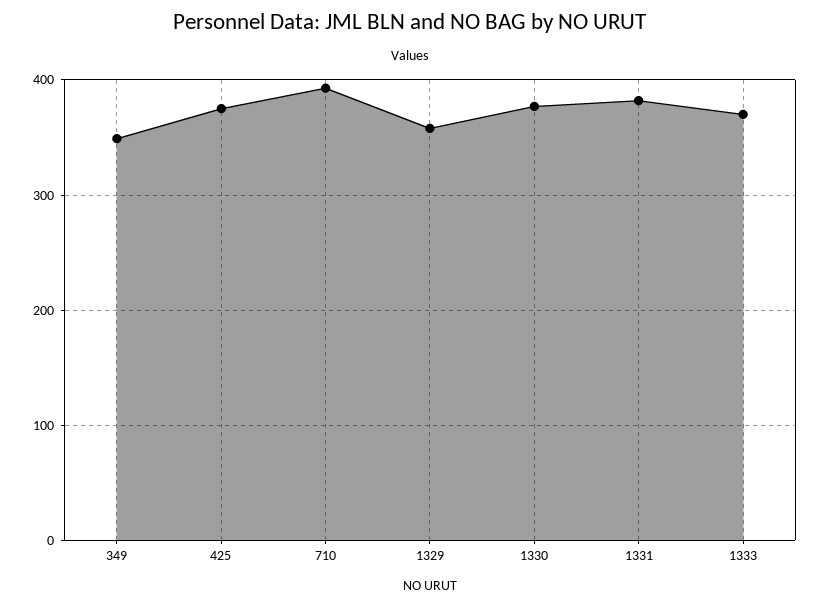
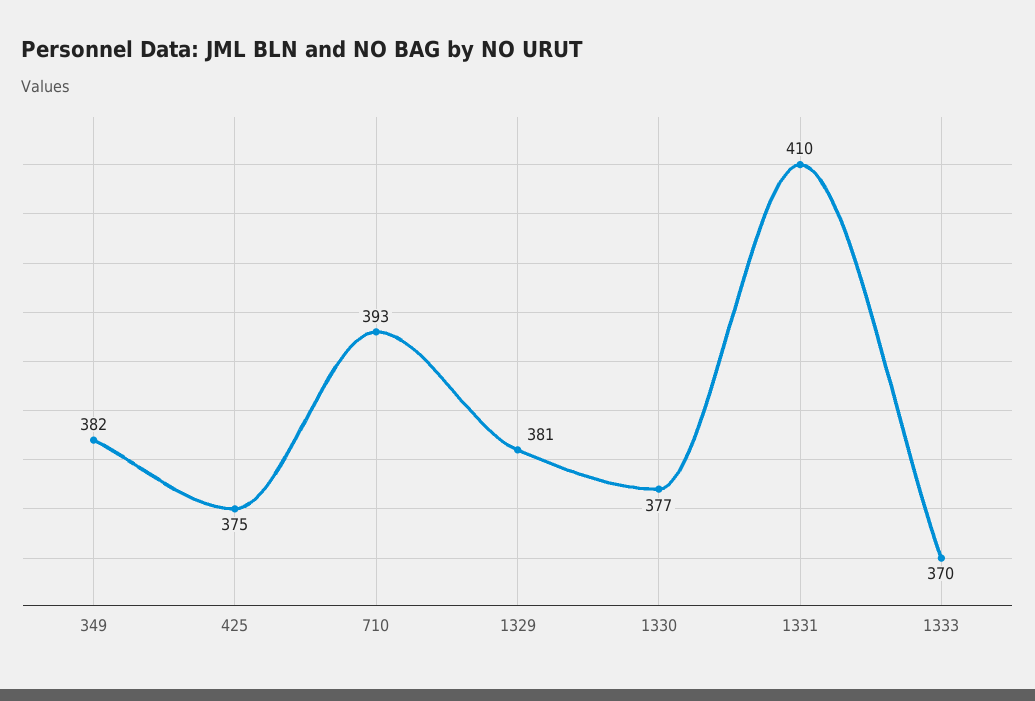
349: 350 -> 382
1329: 360 -> 381
1331: 380 -> 410

